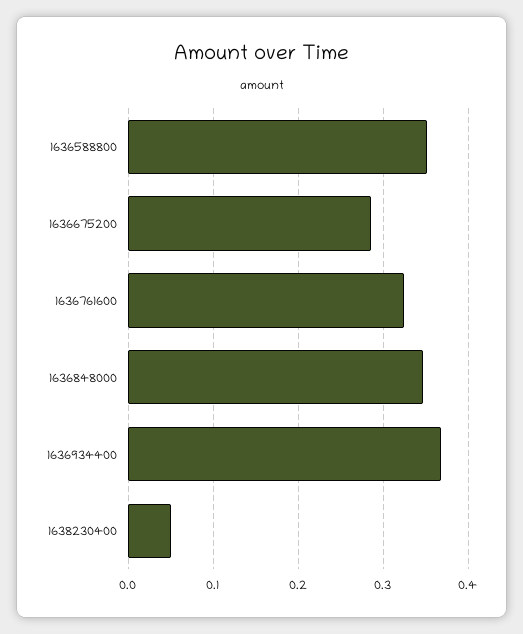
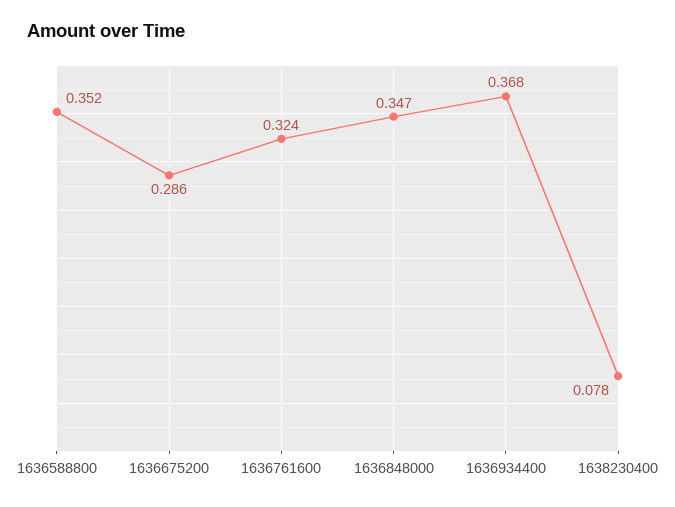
1638230400: 0.05 -> 0.078

